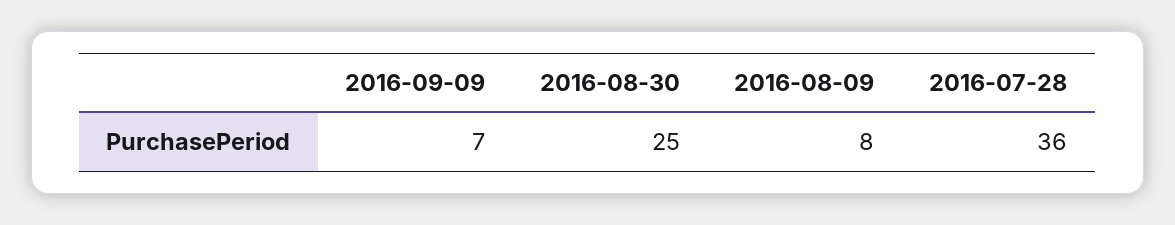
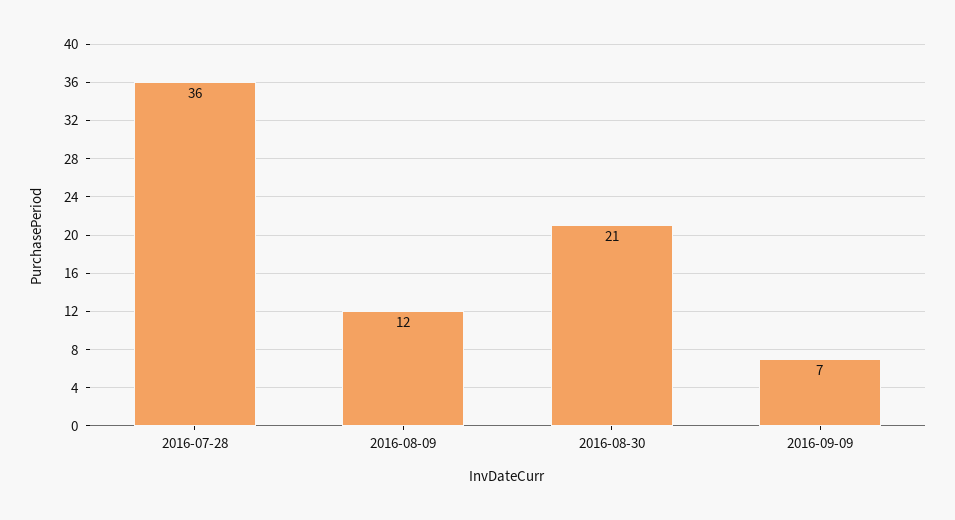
2016-08-30: 25 -> 21
2016-08-09: 8 -> 12

